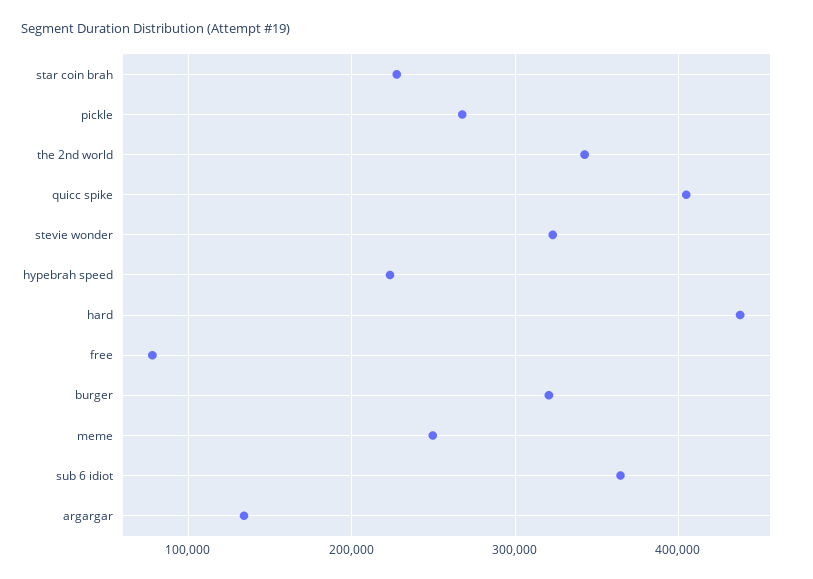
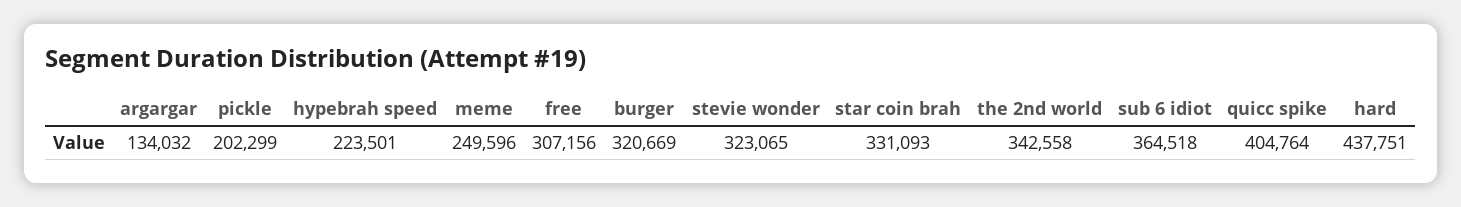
star coin brah: 230000 -> 331093
pickle: 270000 -> 202299
free: 80000 -> 307156

